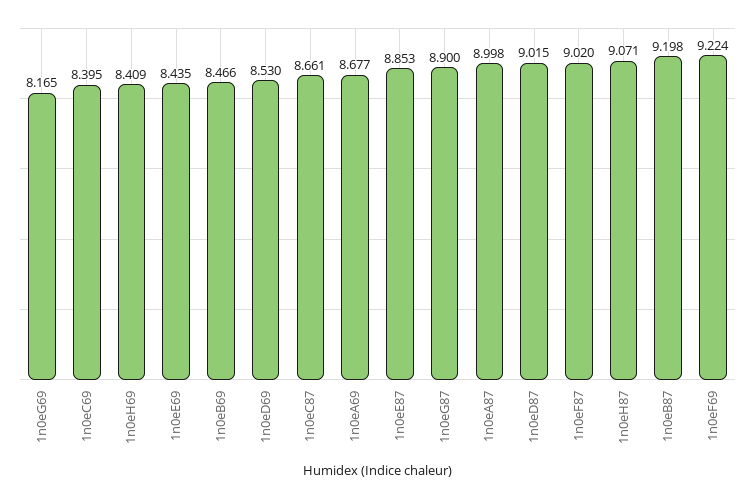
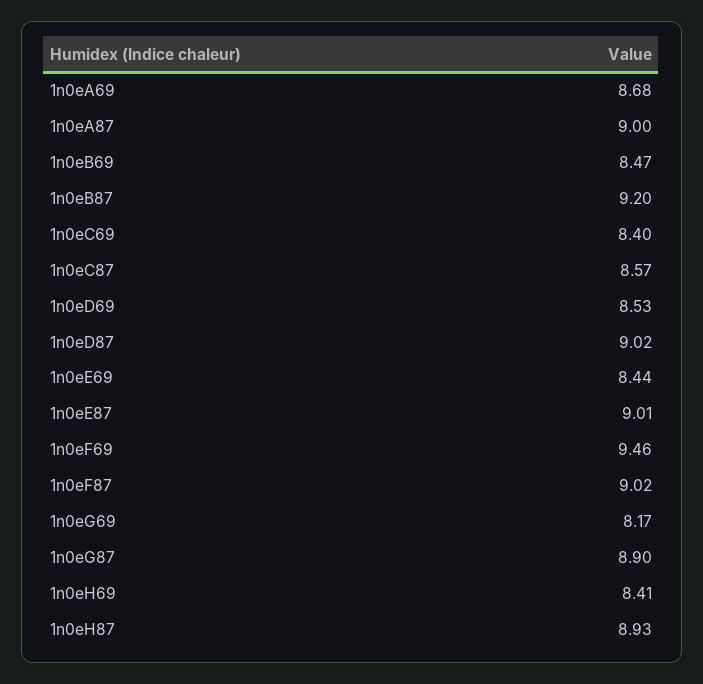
1n0eC87: 8.661 -> 8.57
1n0eE87: 8.853 -> 9.01
1n0eH87: 9.071 -> 8.93
1n0eF69: 9.224 -> 9.46

